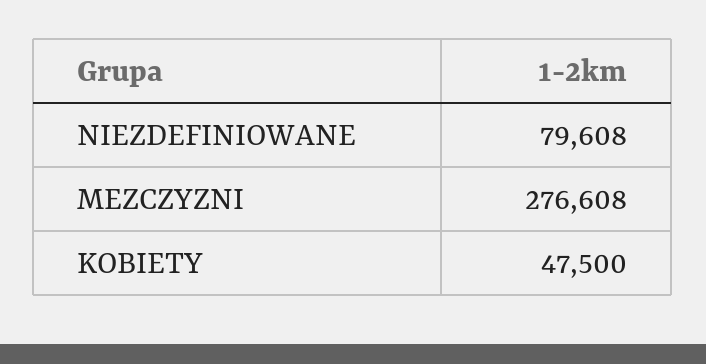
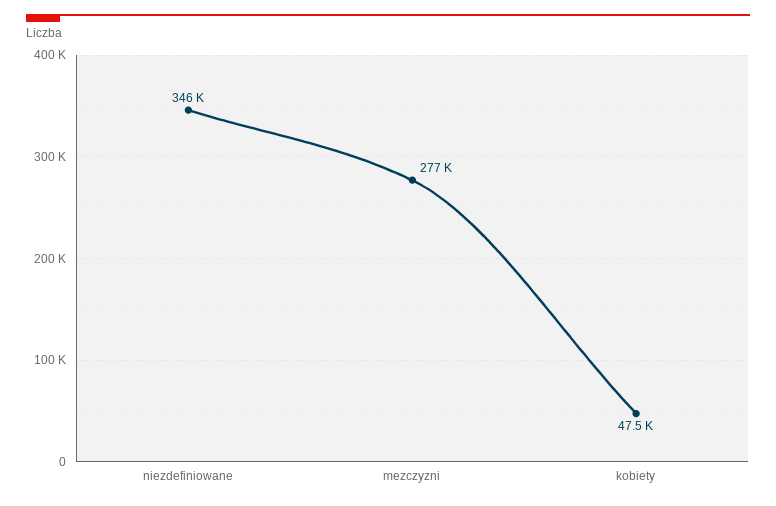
NIEZDEFINIOWANE: 79608 -> 346000

